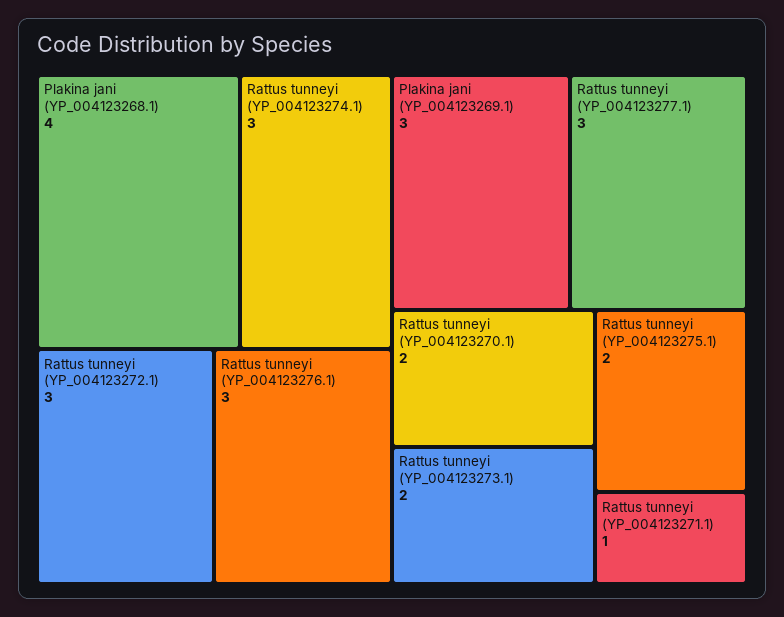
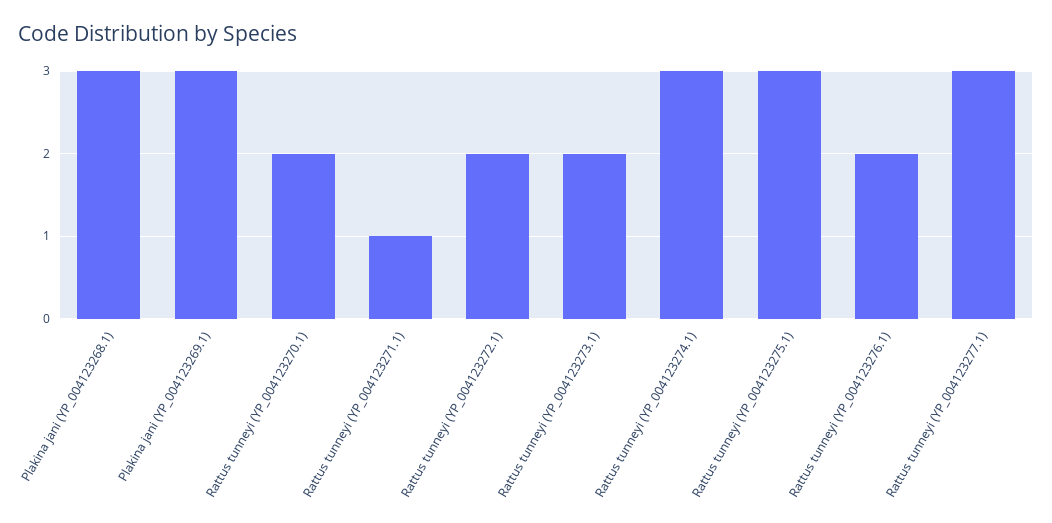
Plakina jani (YP_004123268.1): 4 -> 3
Rattus tunneyi (YP_004123272.1): 3 -> 2
Rattus tunneyi (YP_004123276.1): 3 -> 2
Rattus tunneyi (YP_004123275.1): 2 -> 3

